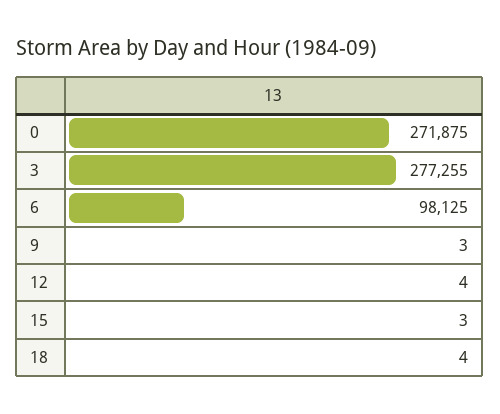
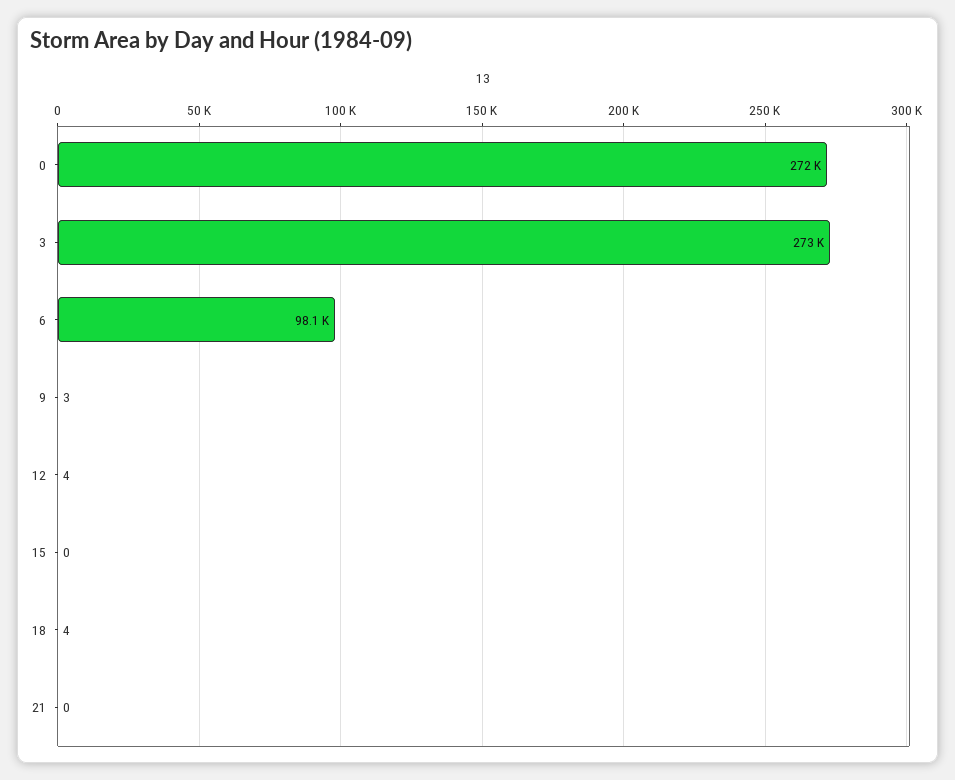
3: 277255 -> 273000
15: 3 -> 0
21: none -> 0

